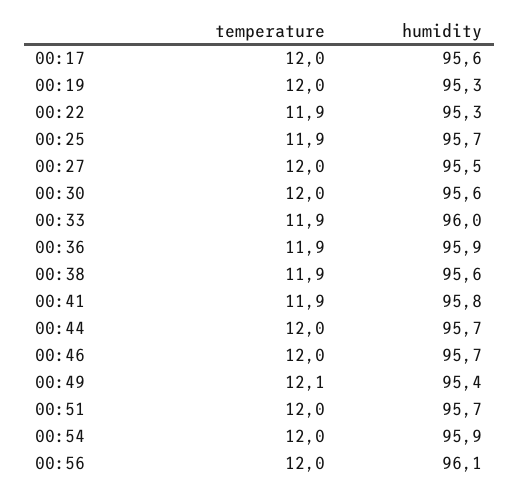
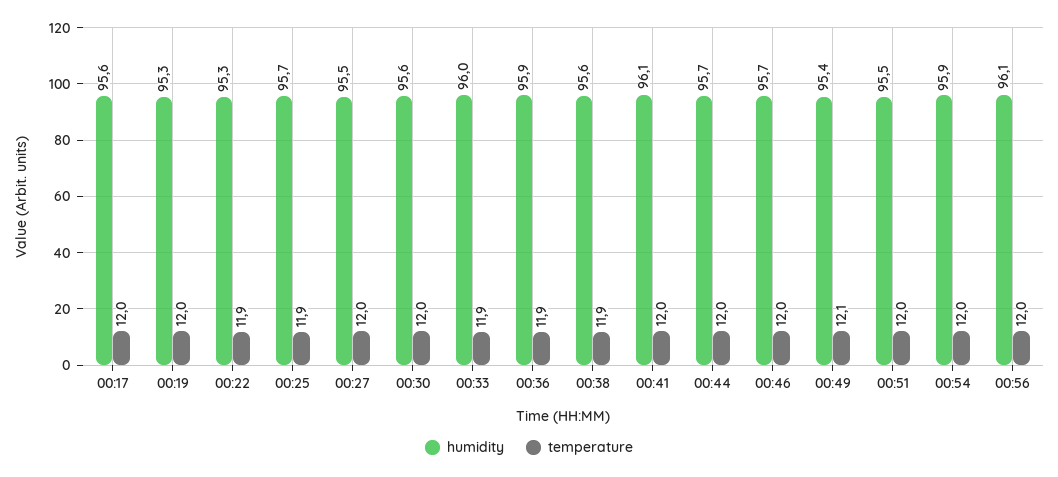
temperature, 00:41: 11.9 -> 12
humidity, 00:41: 95.8 -> 96.1
humidity, 00:51: 95.7 -> 95.5

